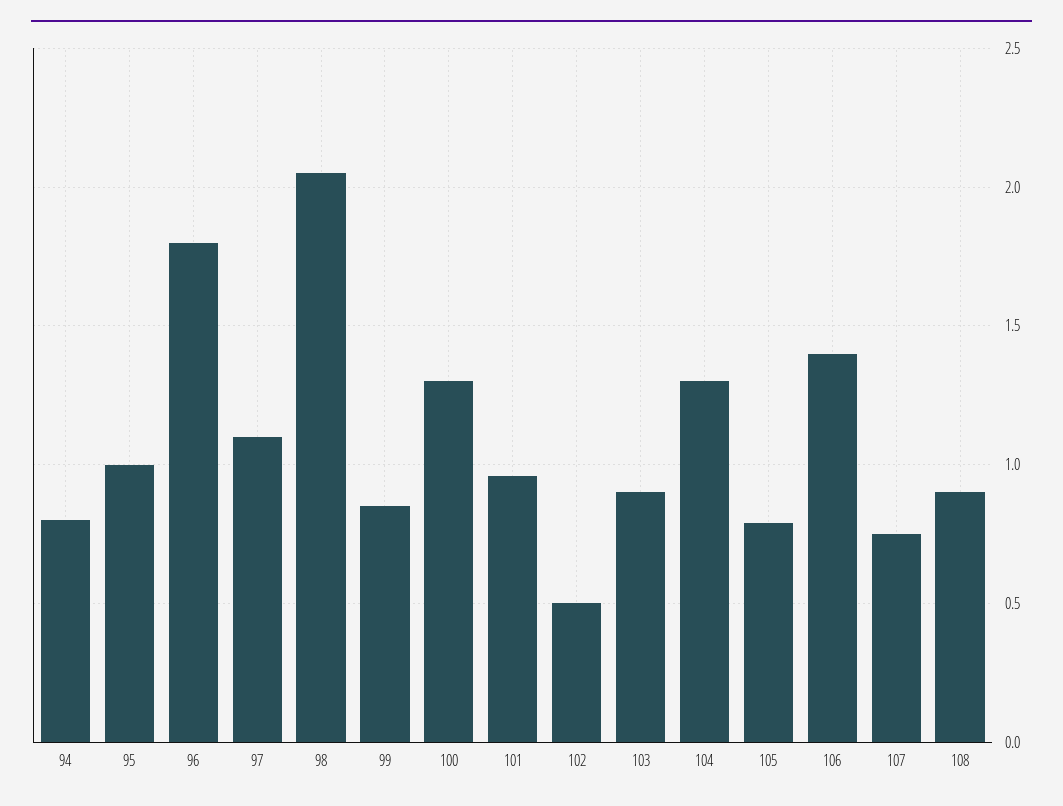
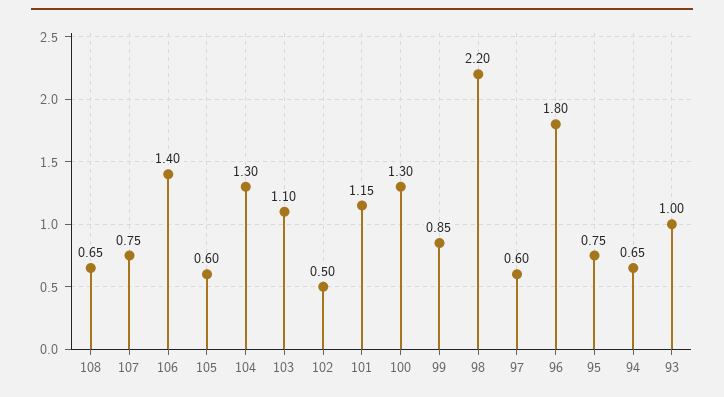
94: 0.8 -> 0.65
95: 1 -> 0.75
97: 1.1 -> 0.6
98: 2.05 -> 2.2
101: 0.95 -> 1.15
103: 0.9 -> 1.1
105: 0.8 -> 0.6
108: 0.9 -> 0.65
93: none -> 1

